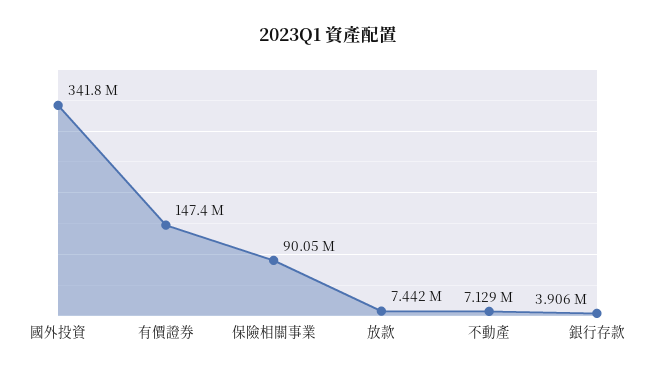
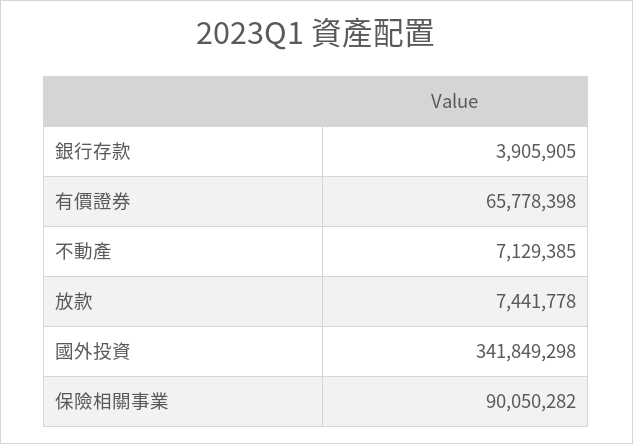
有價證券: 147400000 -> 65778398

